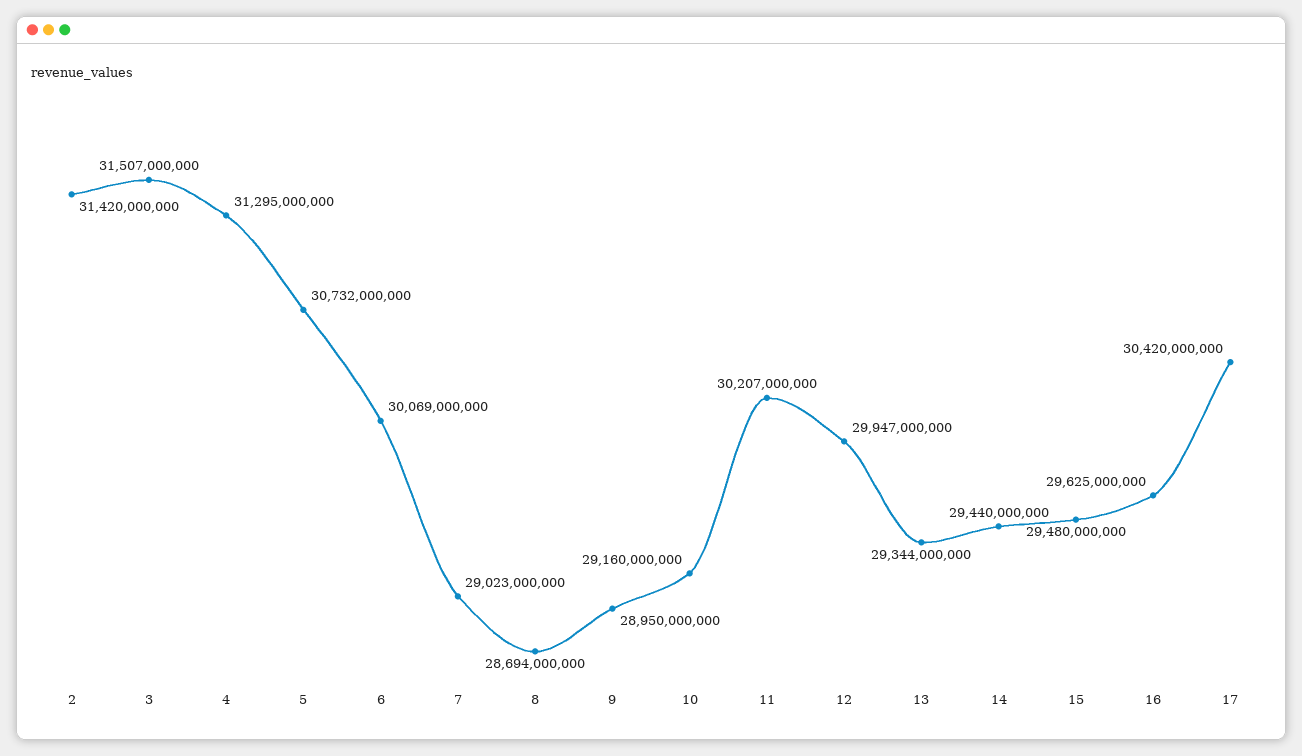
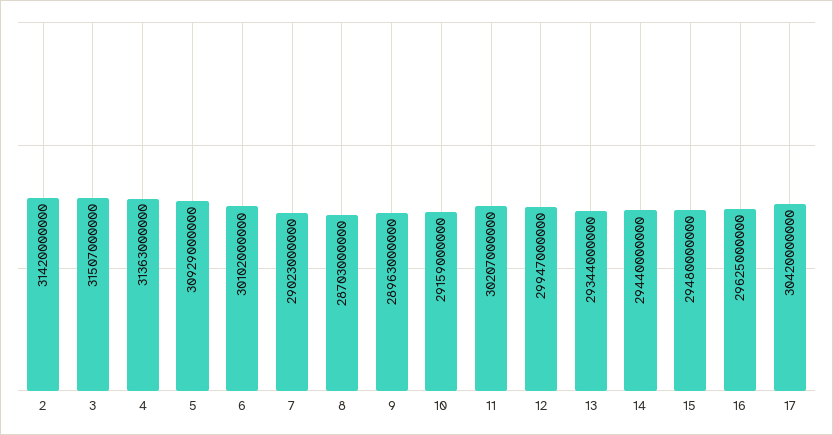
4: 31295000000 -> 31363000000
5: 30732000000 -> 30929000000
6: 30069000000 -> 30102000000
8: 28694000000 -> 28703000000
9: 28950000000 -> 28963000000
10: 29160000000 -> 29159000000

